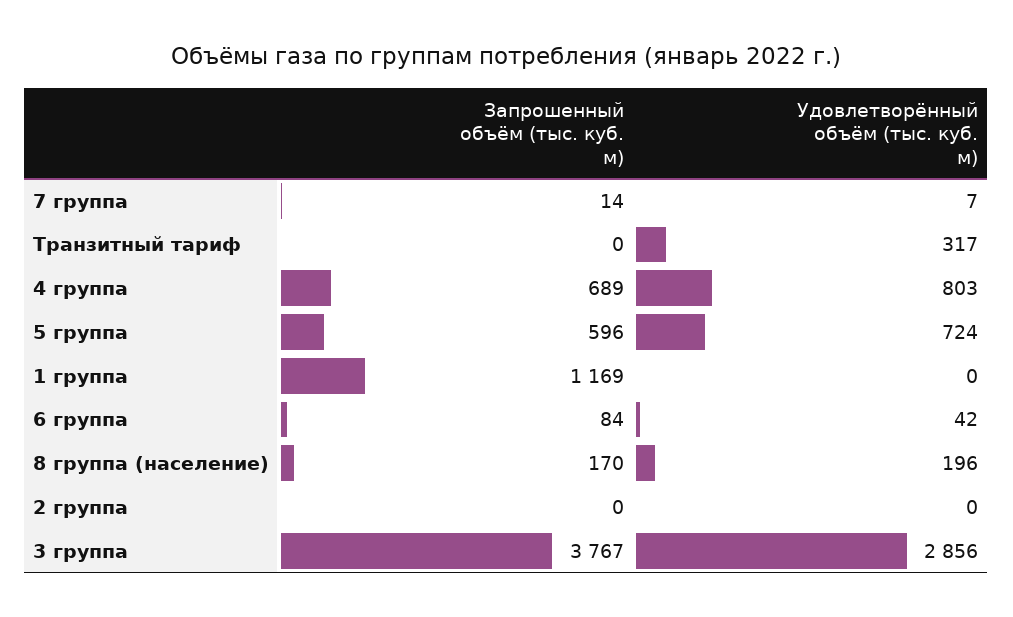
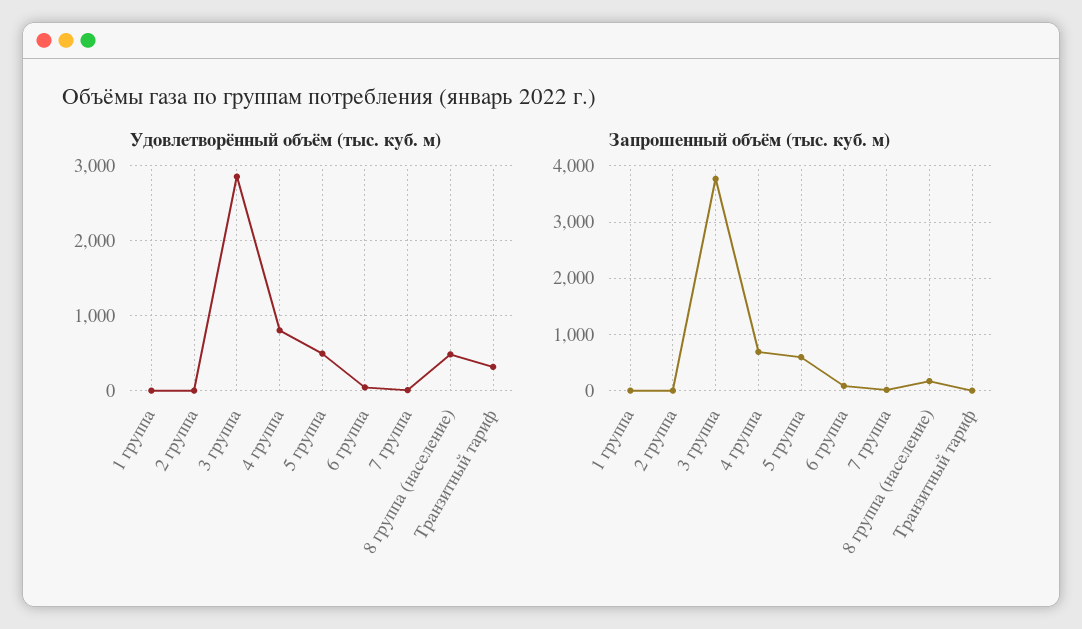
Удовлетворённый объём (тыс. куб. м), 5 группа: 724 -> 500
Запрошенный объём (тыс. куб. м), 1 группа: 1169 -> 0
Удовлетворённый объём (тыс. куб. м), 8 группа (население): 196 -> 500

